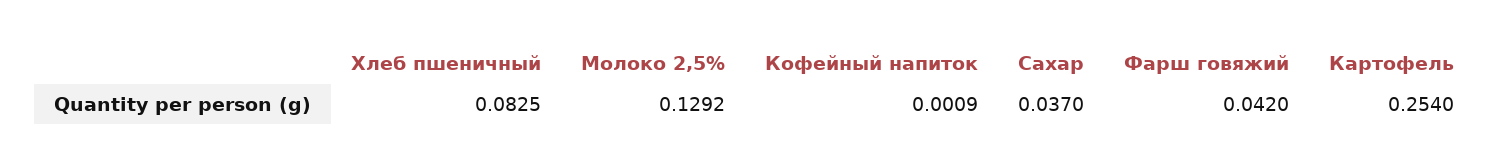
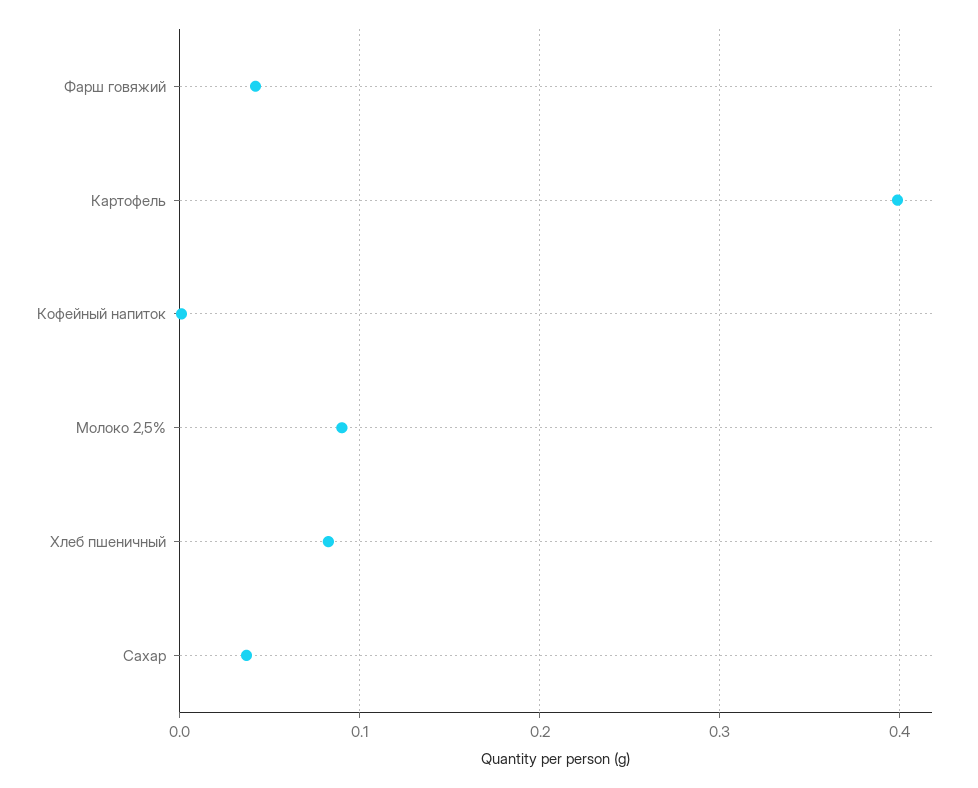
Молоко 2,5%: 0.1292 -> 0.09
Картофель: 0.254 -> 0.4

